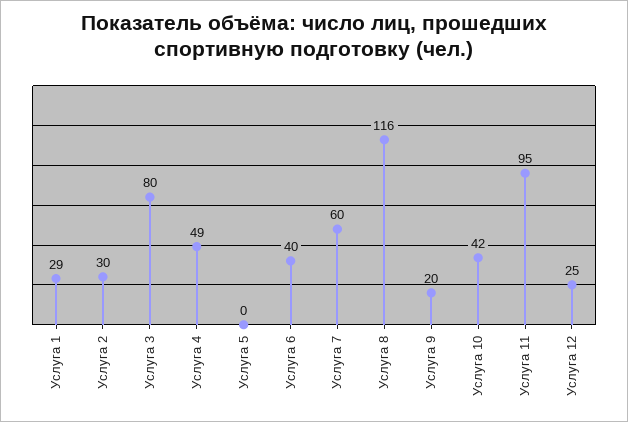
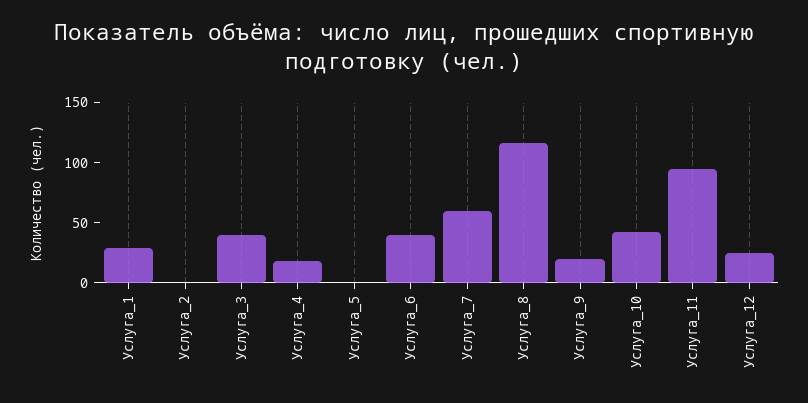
Услуга 2: 30 -> 0
Услуга 3: 80 -> 40
Услуга 4: 49 -> 20

